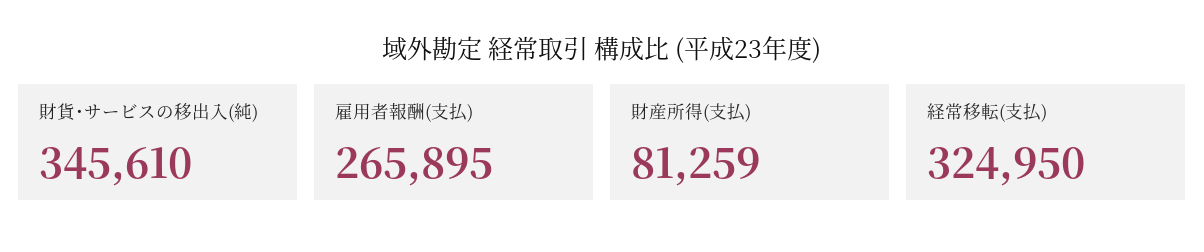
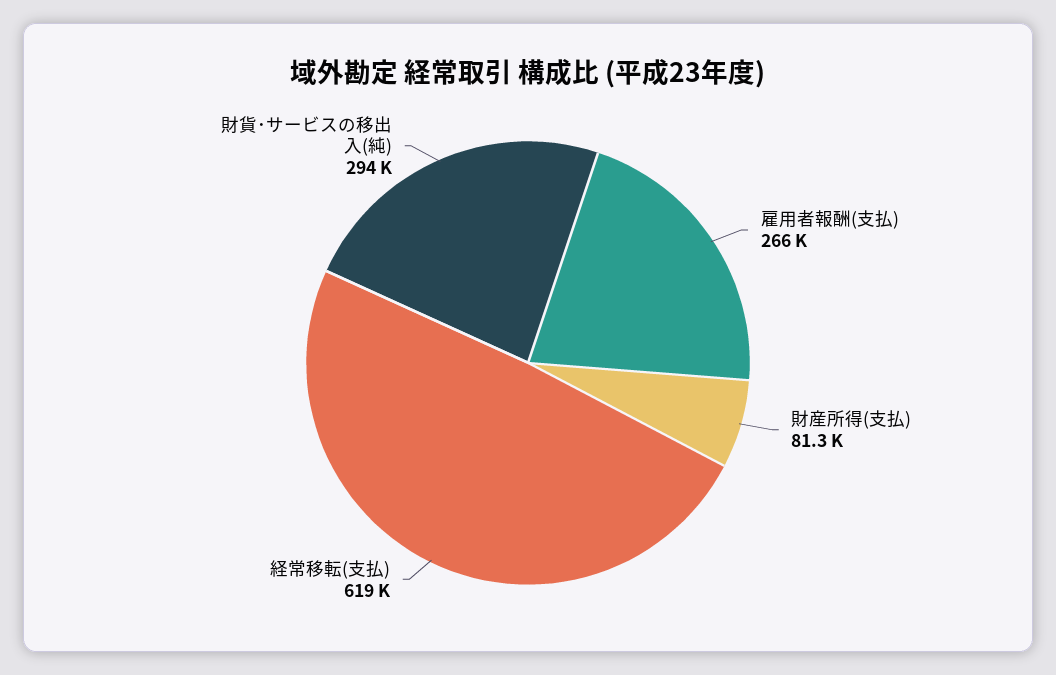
財貨･サービスの移出入(純): 345610 -> 294000
経常移転(支払): 324950 -> 619000

